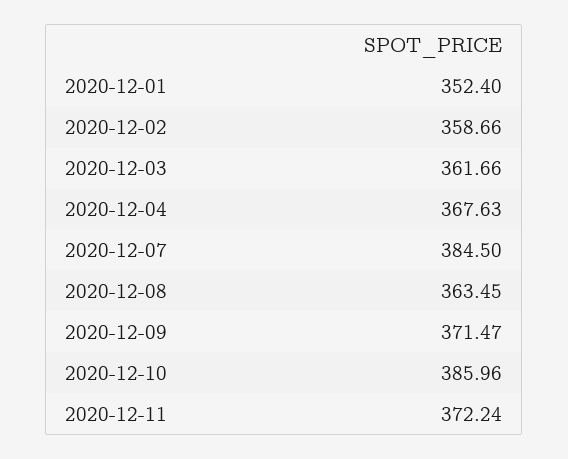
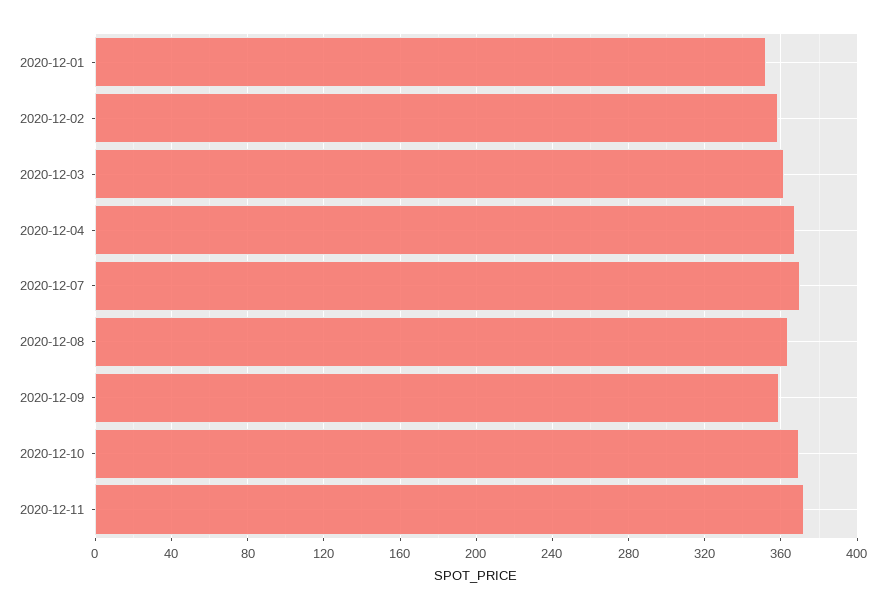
2020-12-07: 384.5 -> 370
2020-12-09: 371.47 -> 360
2020-12-10: 385.96 -> 370

